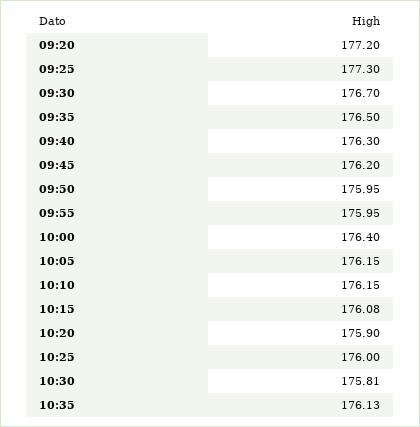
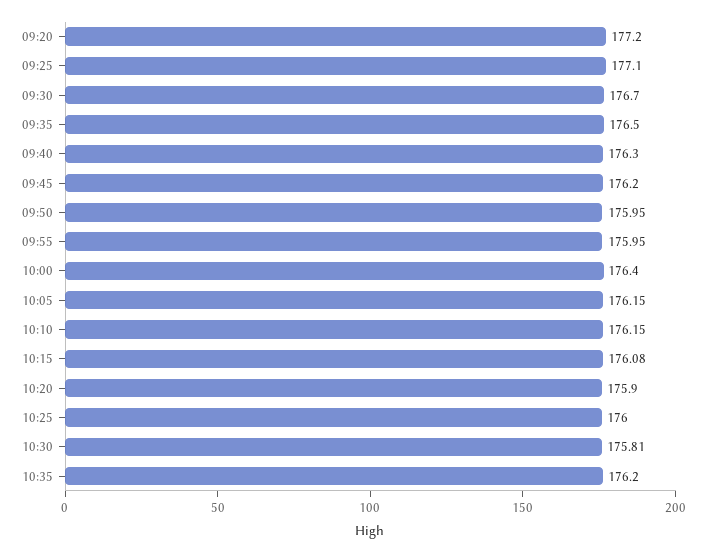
09:25: 177.3 -> 177.1
10:35: 176.13 -> 176.2

